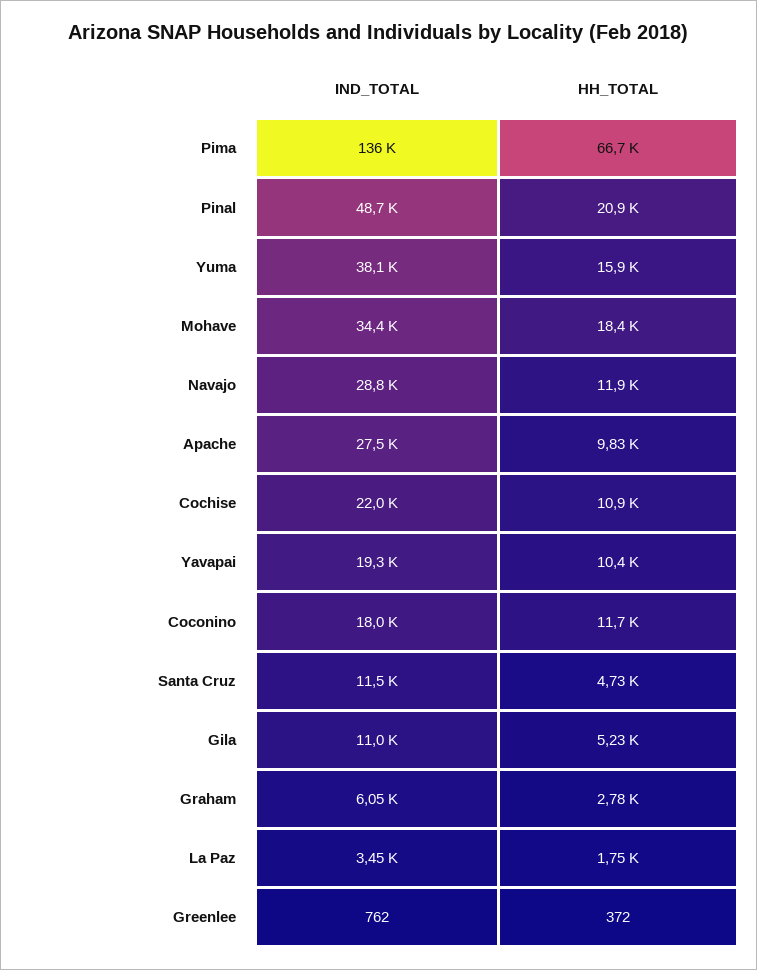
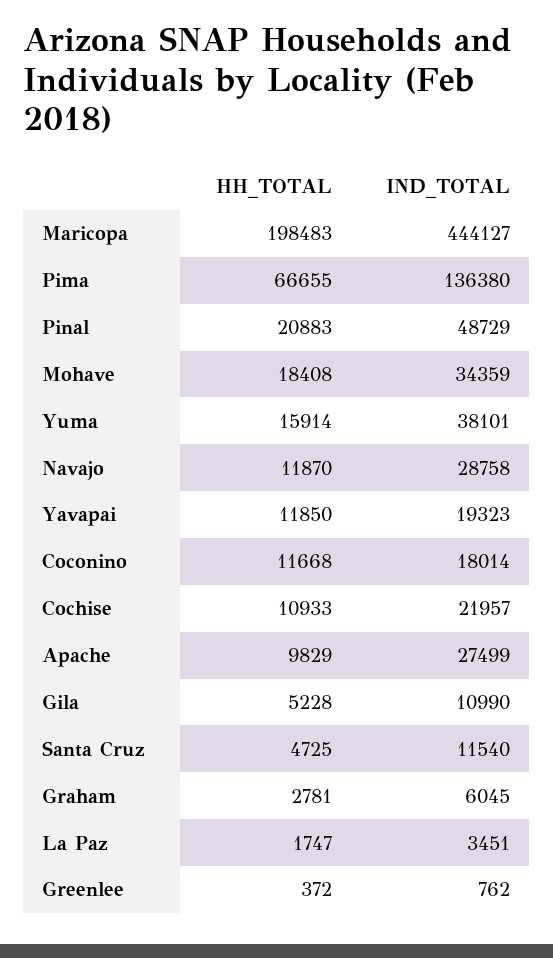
HH_TOTAL, Yavapai: 10400 -> 11850
HH_TOTAL, Maricopa: none -> 198483
IND_TOTAL, Maricopa: none -> 444127

